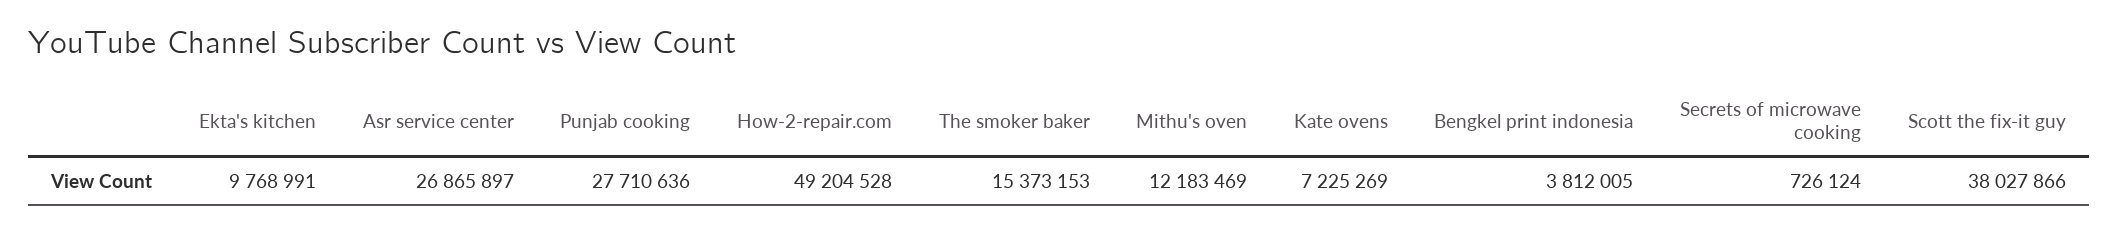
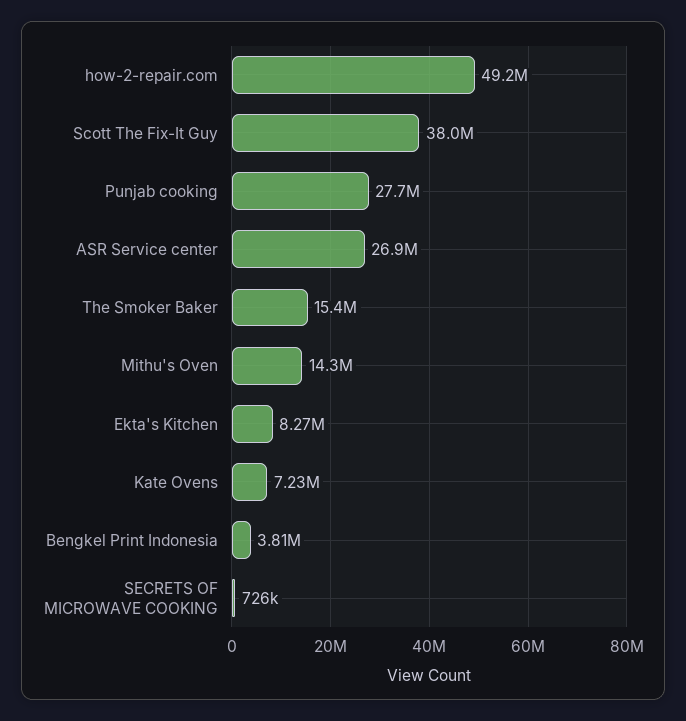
Ekta's kitchen: 9768991 -> 8270000
Mithu's oven: 12183469 -> 14300000

